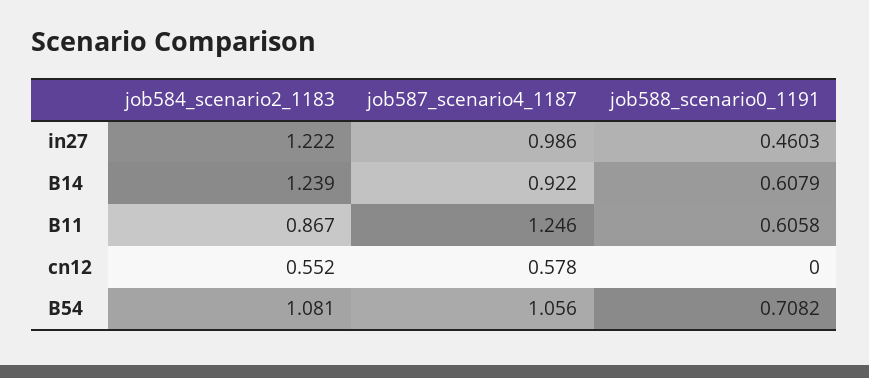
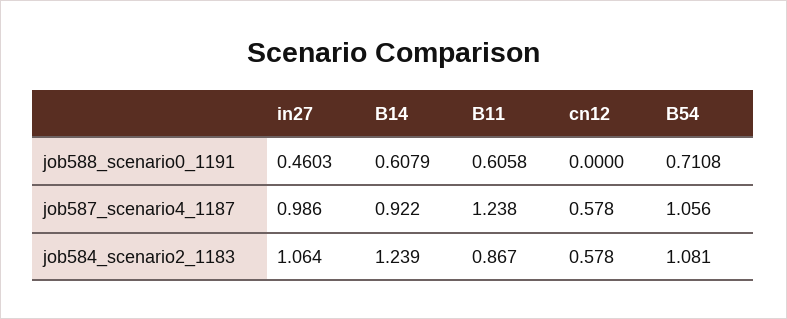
job584_scenario2_1183, in27: 1.222 -> 1.064
job587_scenario4_1187, B11: 1.246 -> 1.238
job584_scenario2_1183, cn12: 0.552 -> 0.578
job588_scenario0_1191, B54: 0.7082 -> 0.7108

